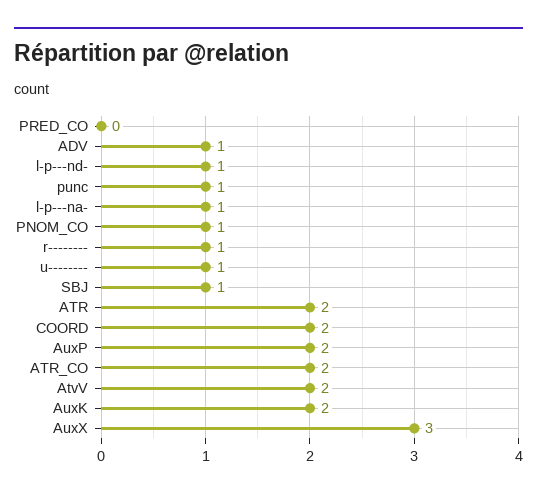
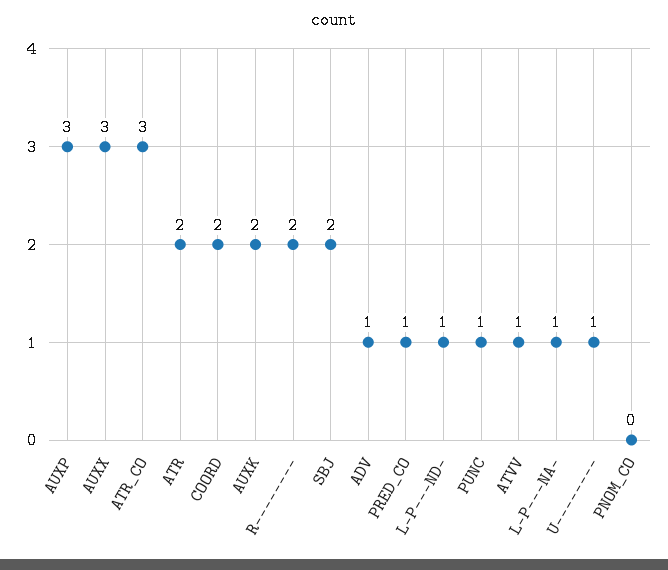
PRED_CO: 0 -> 1
PNOM_CO: 1 -> 0
r--------: 1 -> 2
SBJ: 1 -> 2
AuxP: 2 -> 3
ATR_CO: 2 -> 3
AtvV: 2 -> 1

